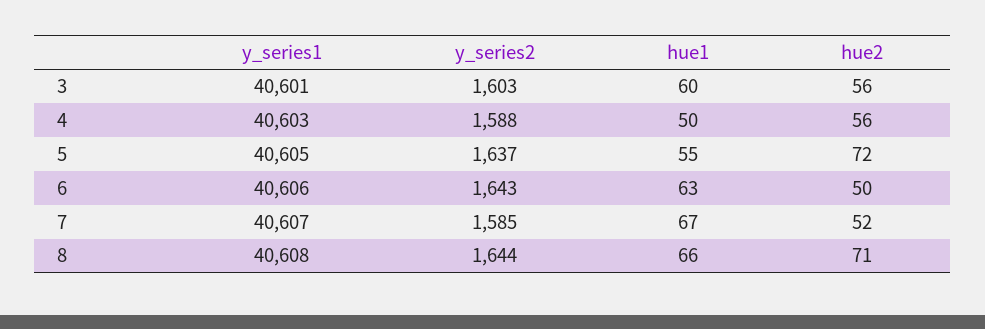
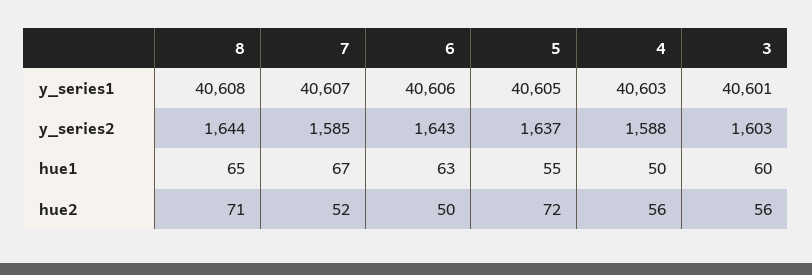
hue1, 8: 66 -> 65

